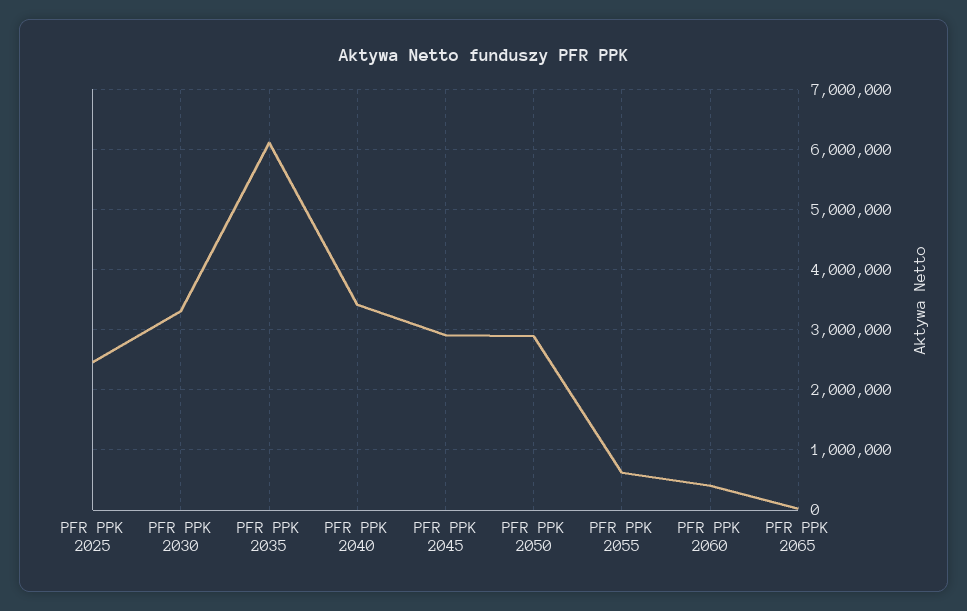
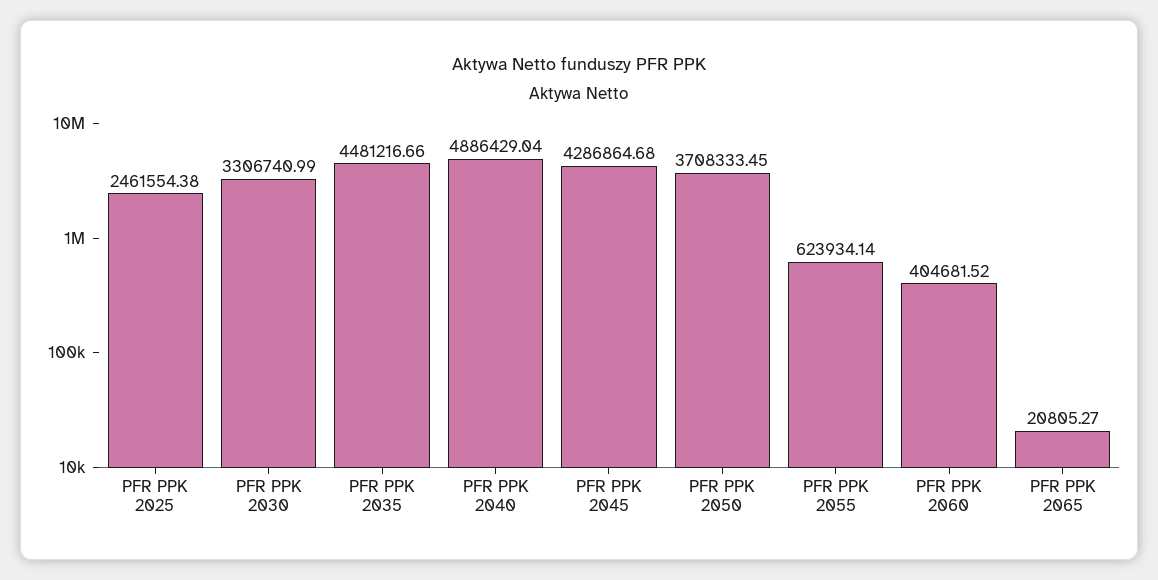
PFR PPK 2035: 6100000 -> 4481216.66
PFR PPK 2040: 3400000 -> 4886429.04
PFR PPK 2045: 2900000 -> 4286864.68
PFR PPK 2050: 2900000 -> 3708333.45

